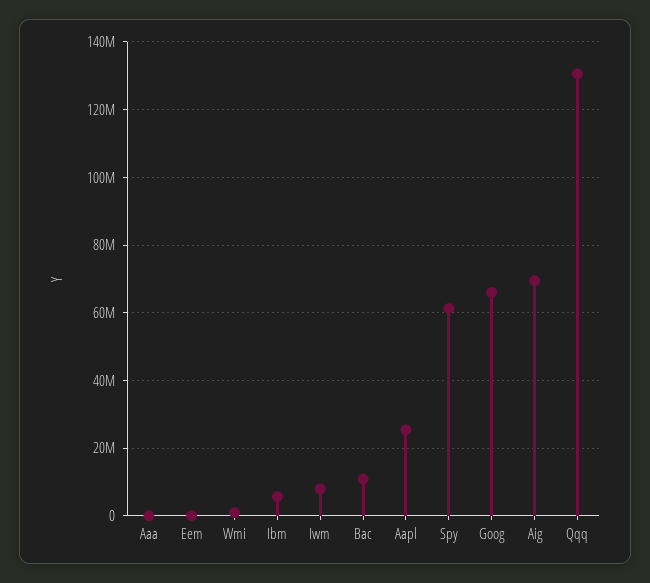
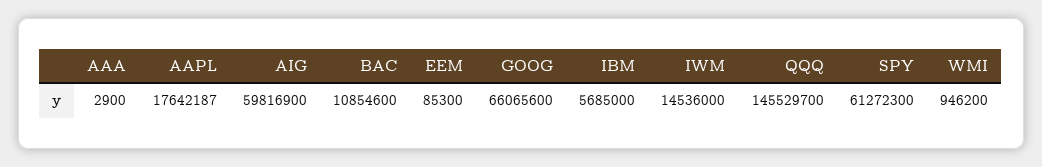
Iwm: 8000000 -> 14536000
Aapl: 26000000 -> 17642187
Aig: 70000000 -> 59816900
Qqq: 130000000 -> 145529700

